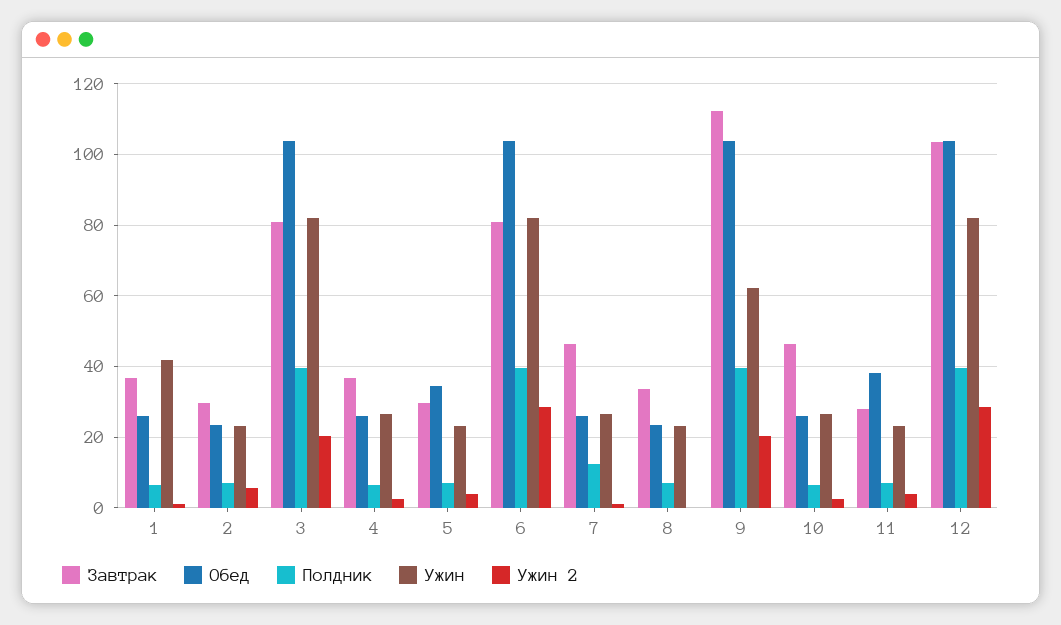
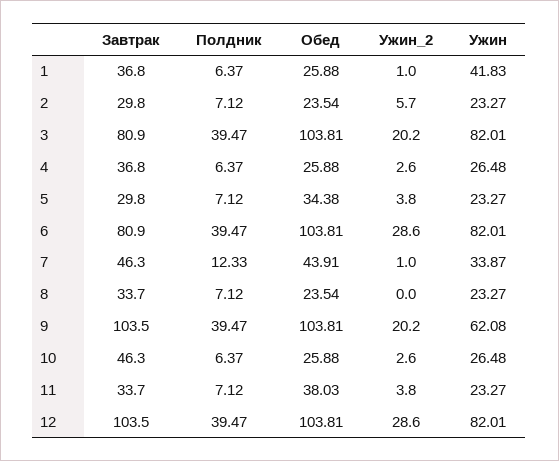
Обед, 7: 26 -> 43.91
Ужин, 7: 26 -> 33.87
Завтрак, 9: 112 -> 103.5
Завтрак, 11: 28 -> 33.7

